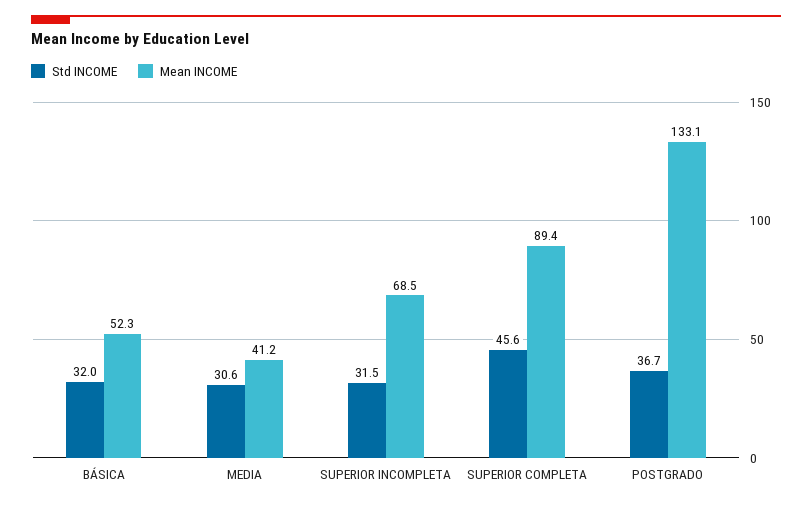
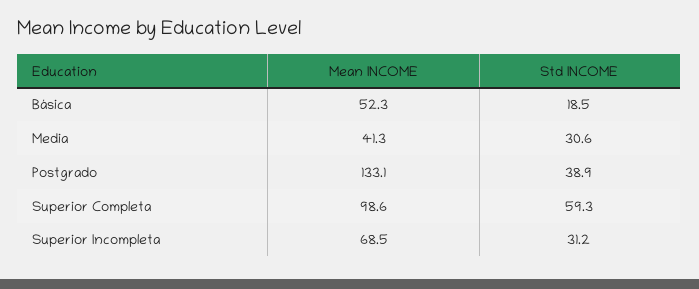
Std INCOME, BÁSICA: 32 -> 18.5
Mean INCOME, MEDIA: 41.2 -> 41.3
Std INCOME, SUPERIOR INCOMPLETA: 31.5 -> 31.2
Std INCOME, SUPERIOR COMPLETA: 45.6 -> 59.3
Mean INCOME, SUPERIOR COMPLETA: 89.4 -> 98.6
Std INCOME, POSTGRADO: 36.7 -> 38.9

